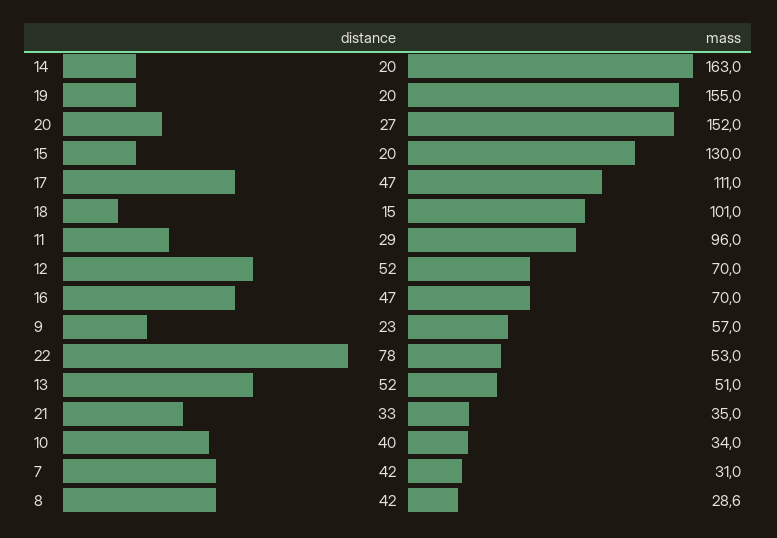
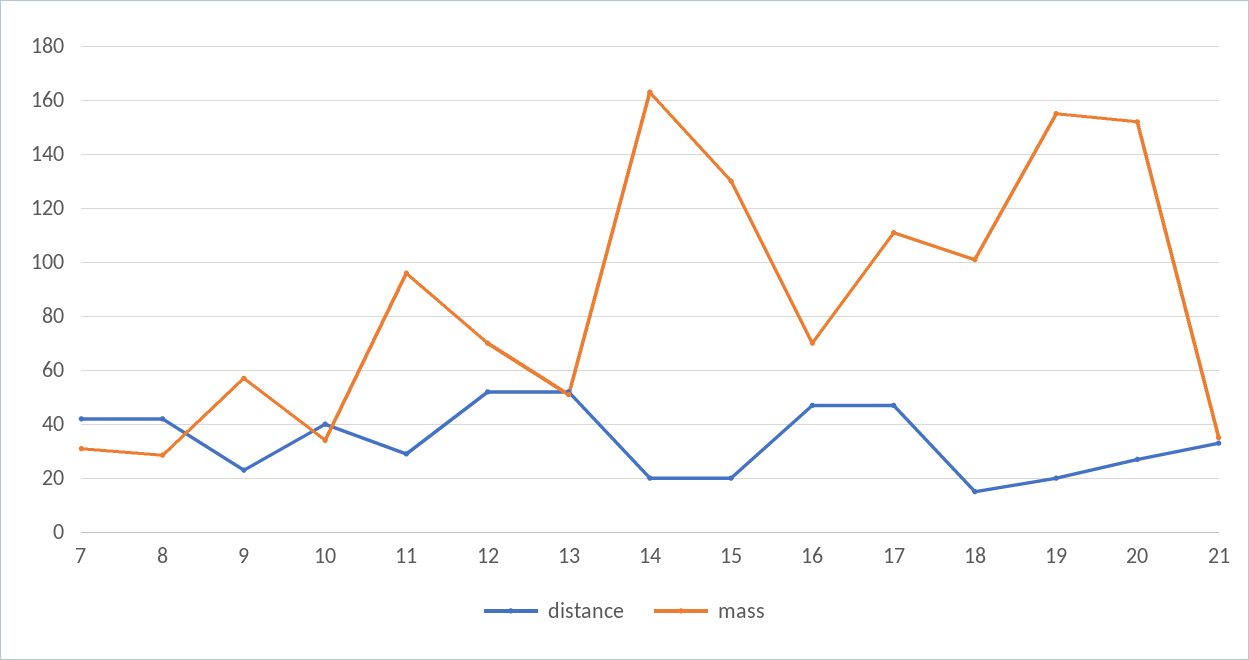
distance, 22: 78 -> none
mass, 22: 53 -> none

